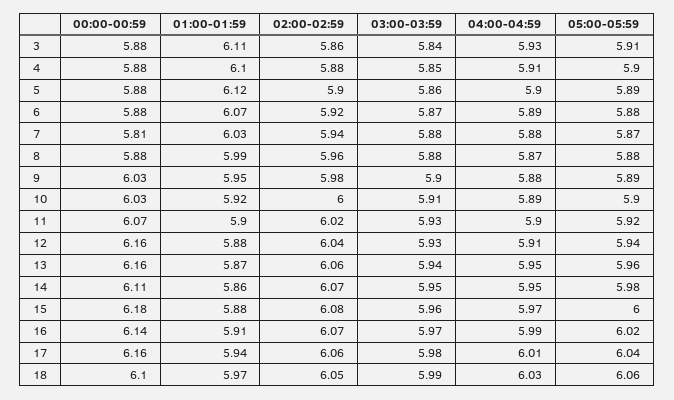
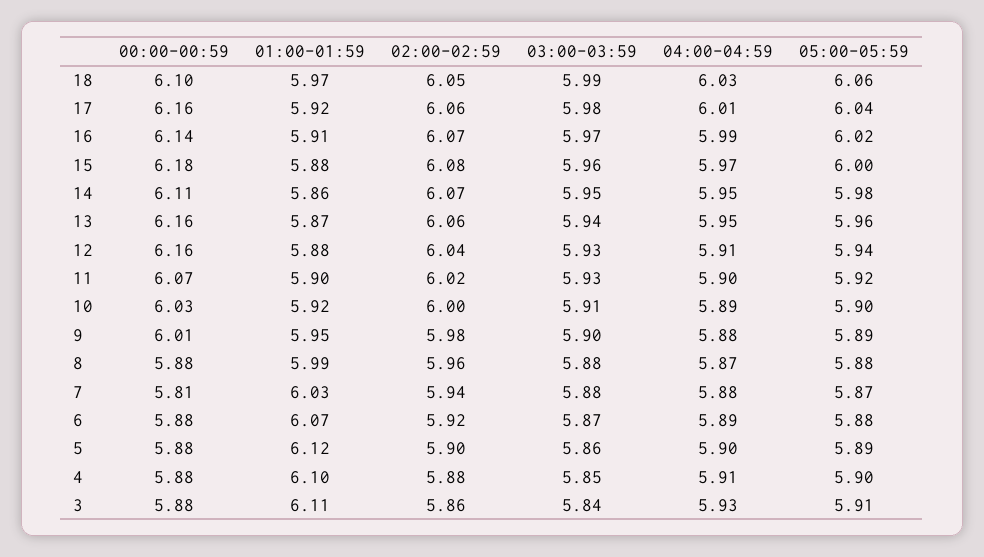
00:00-00:59, 9: 6.03 -> 6.01
01:00-01:59, 17: 5.94 -> 5.92

